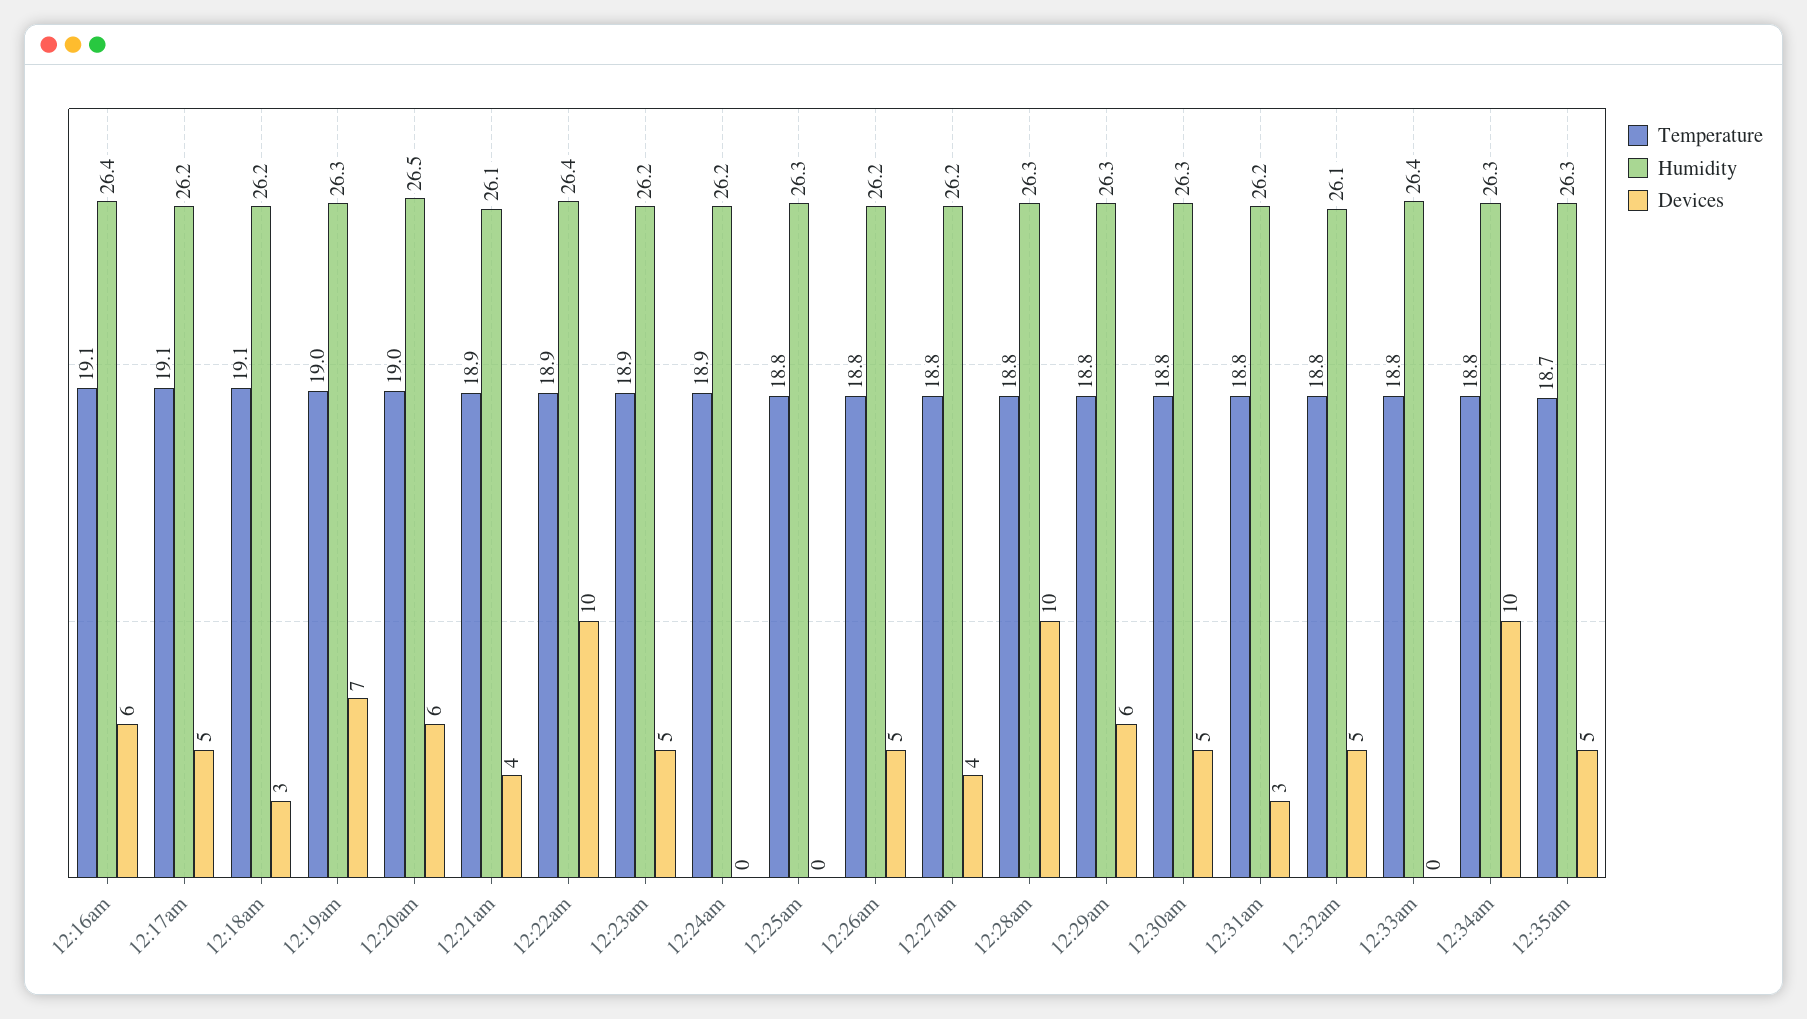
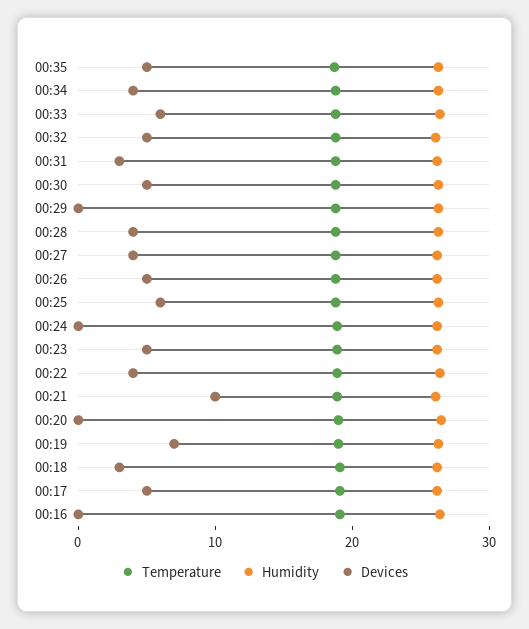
Devices, 12:16am: 6 -> 0
Devices, 12:20am: 6 -> 0
Devices, 12:21am: 4 -> 10
Devices, 12:22am: 10 -> 4
Devices, 12:25am: 0 -> 6
Devices, 12:28am: 10 -> 4
Devices, 12:29am: 6 -> 0
Devices, 12:33am: 0 -> 6
Devices, 12:34am: 10 -> 4

